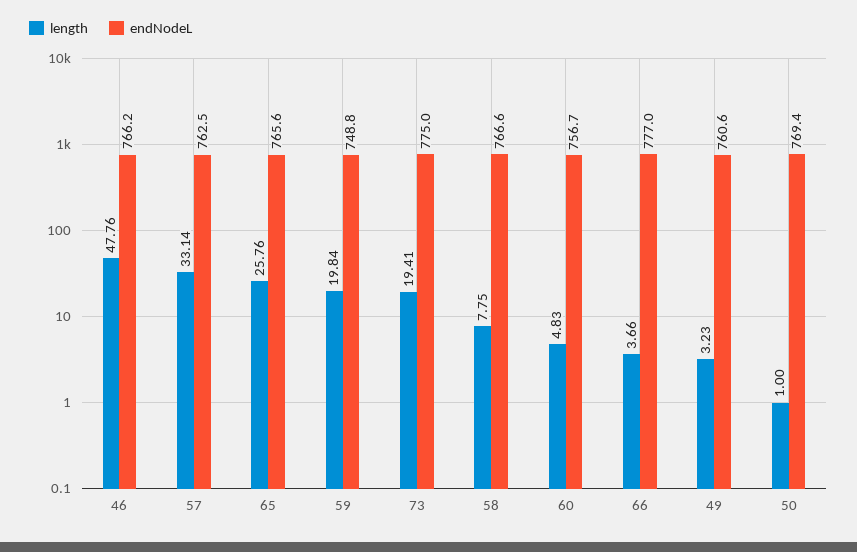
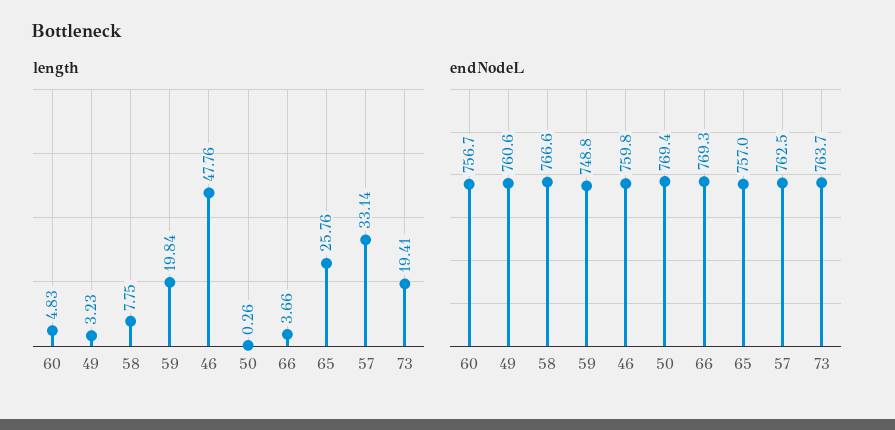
endNodeL, 46: 766.2 -> 759.8
endNodeL, 65: 765.6 -> 757
endNodeL, 73: 775 -> 763.7
endNodeL, 66: 777 -> 769.3
length, 50: 1 -> 0.26

